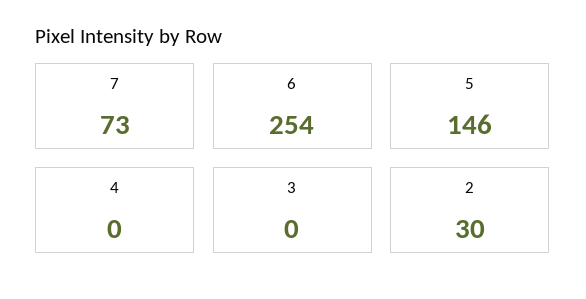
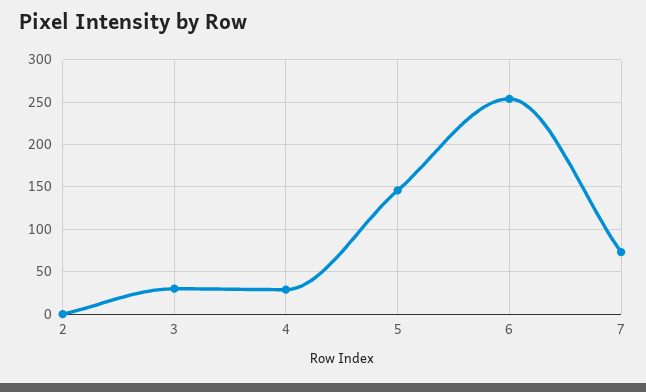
4: 0 -> 30
3: 0 -> 30
2: 30 -> 0

